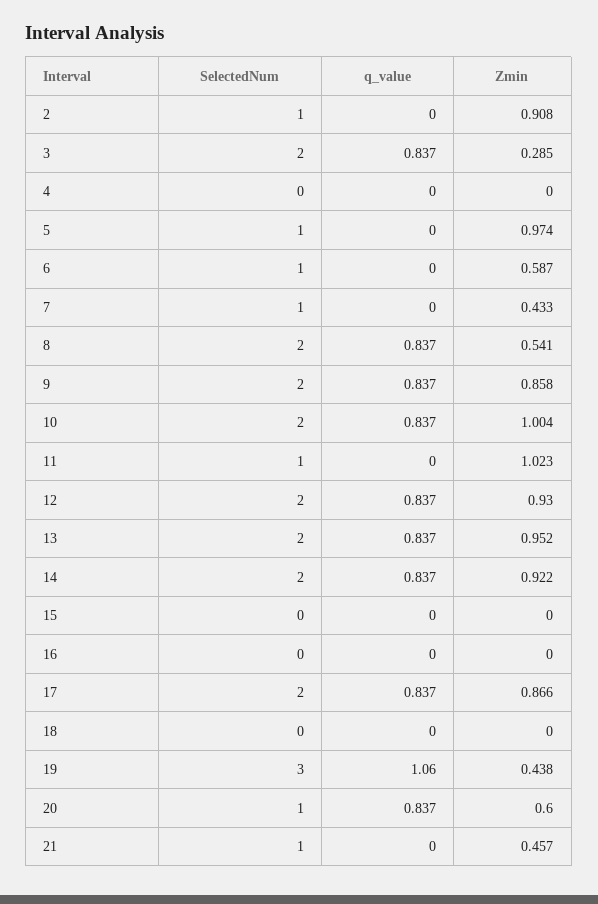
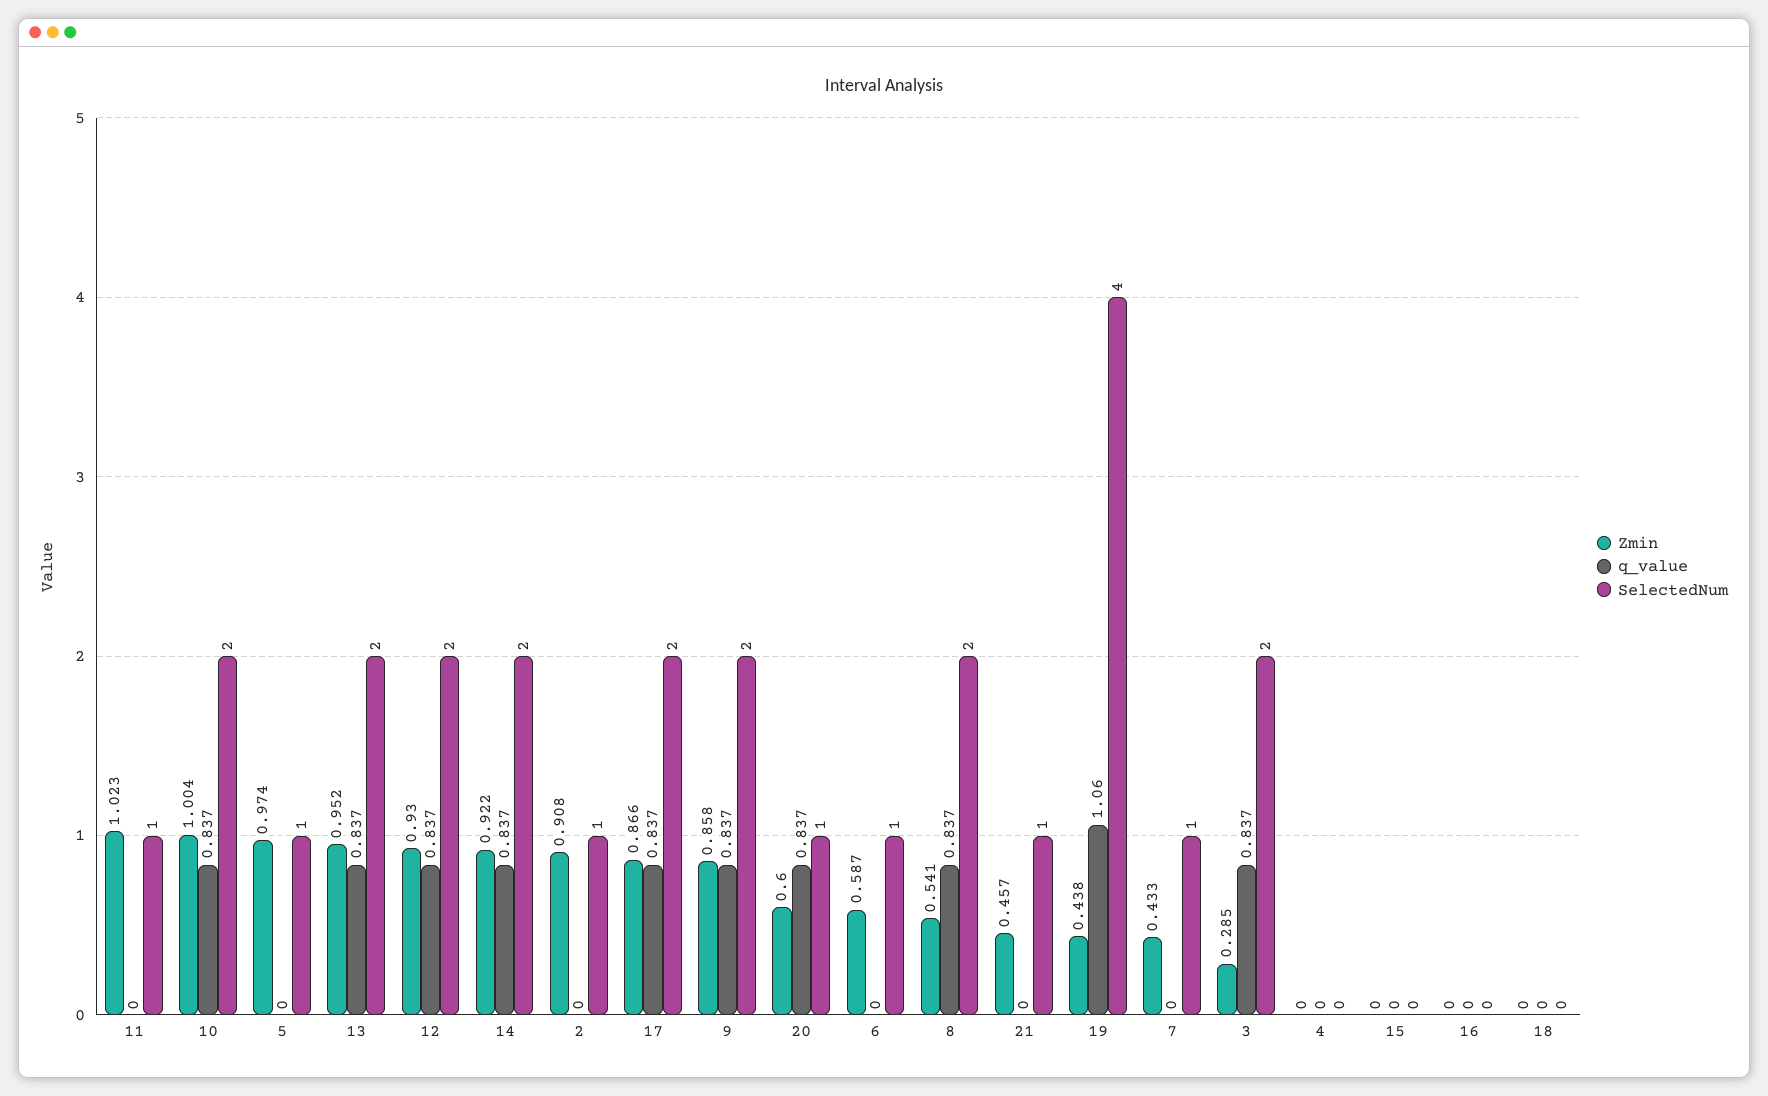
SelectedNum, 19: 3 -> 4

